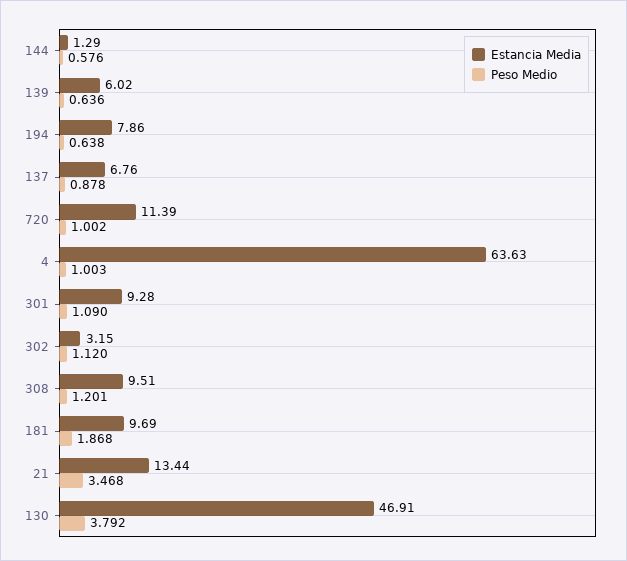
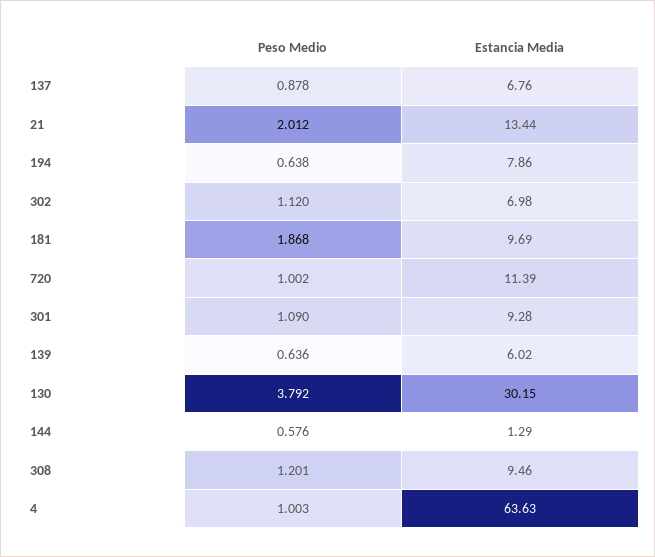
Estancia Media, 302: 3.15 -> 6.98
Estancia Media, 308: 9.51 -> 9.46
Peso Medio, 21: 3.468 -> 2.012
Estancia Media, 130: 46.91 -> 30.15

